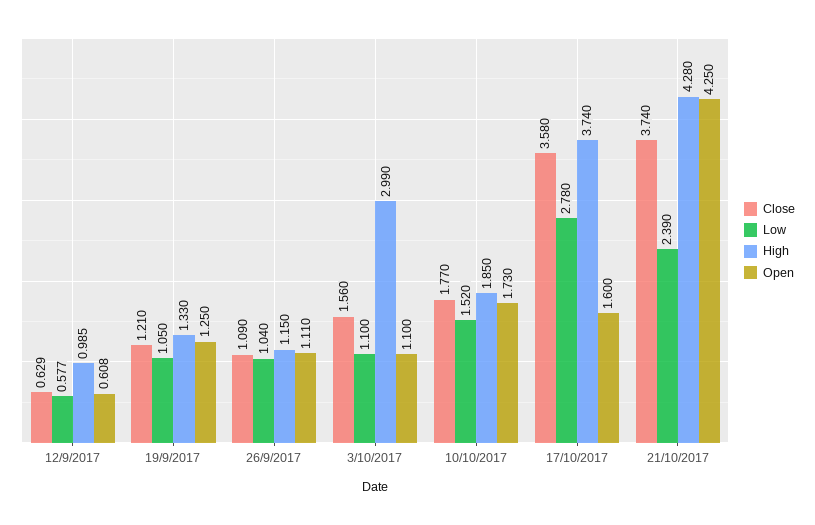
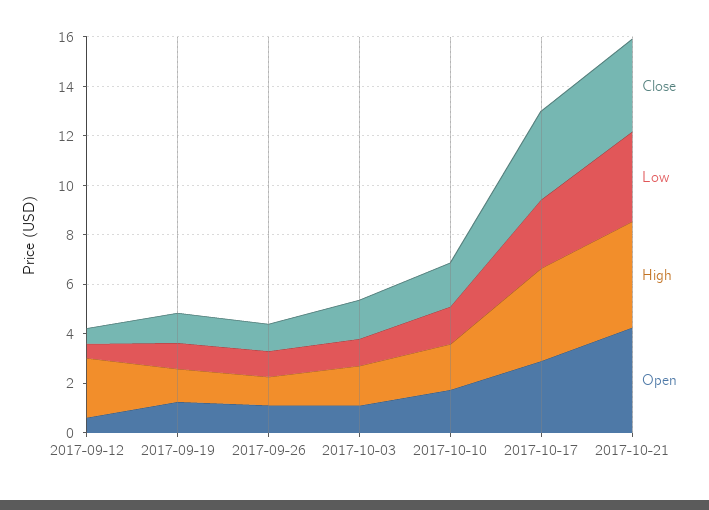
High, 12/9/2017: 0.985 -> 2.5
High, 3/10/2017: 2.99 -> 1.5
Open, 17/10/2017: 1.6 -> 3
Low, 21/10/2017: 2.39 -> 3.5

